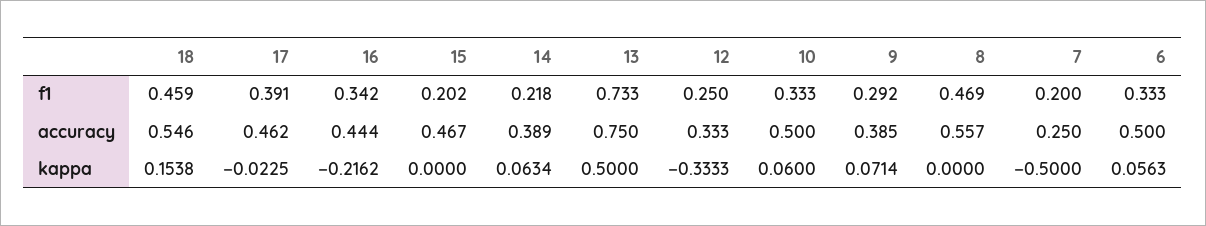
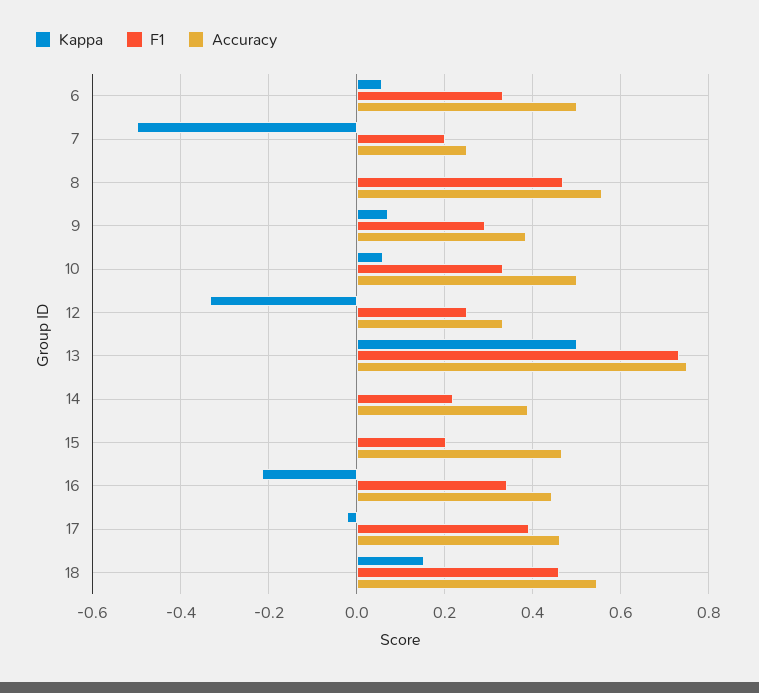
kappa, 14: 0.0634 -> 0

